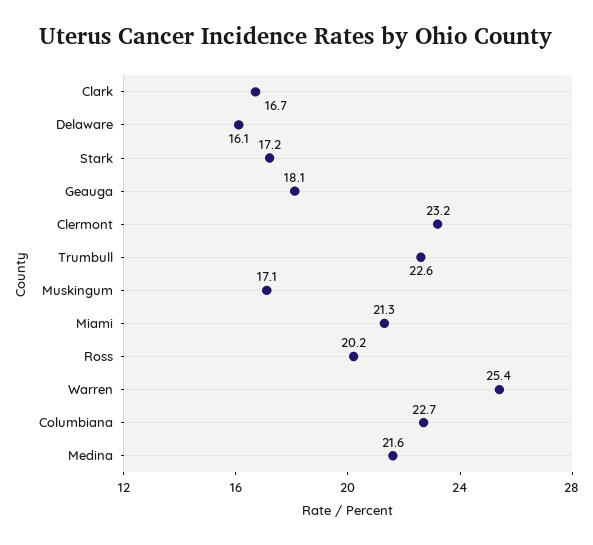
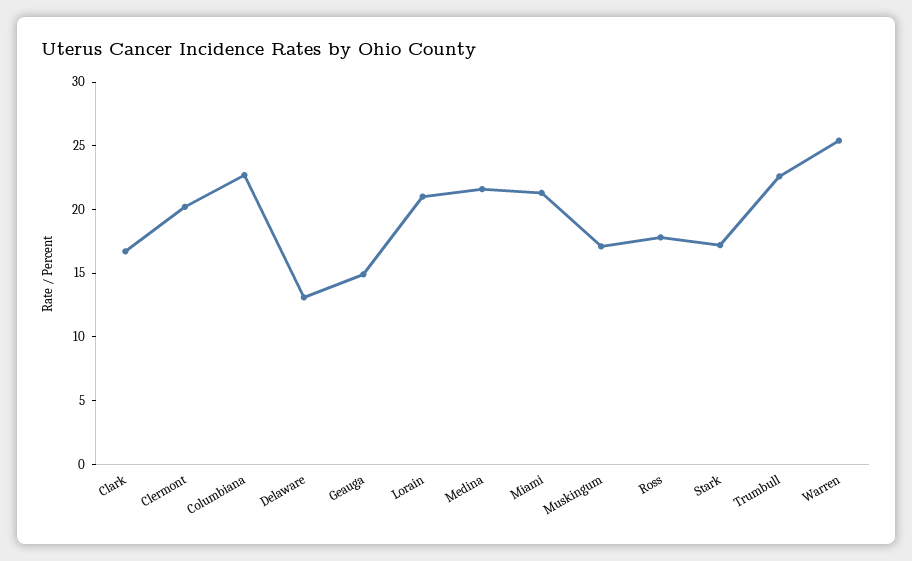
Delaware: 16.1 -> 13
Geauga: 18.1 -> 15
Clermont: 23.2 -> 20
Ross: 20.2 -> 18
Lorain: none -> 21

